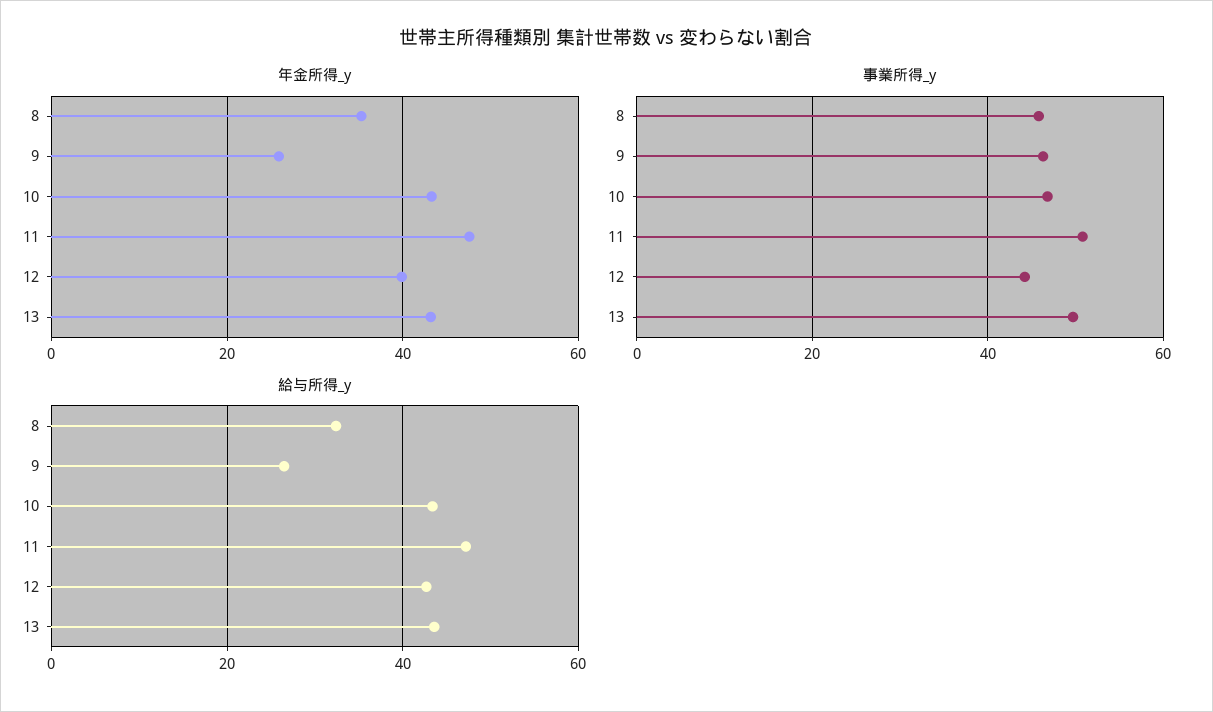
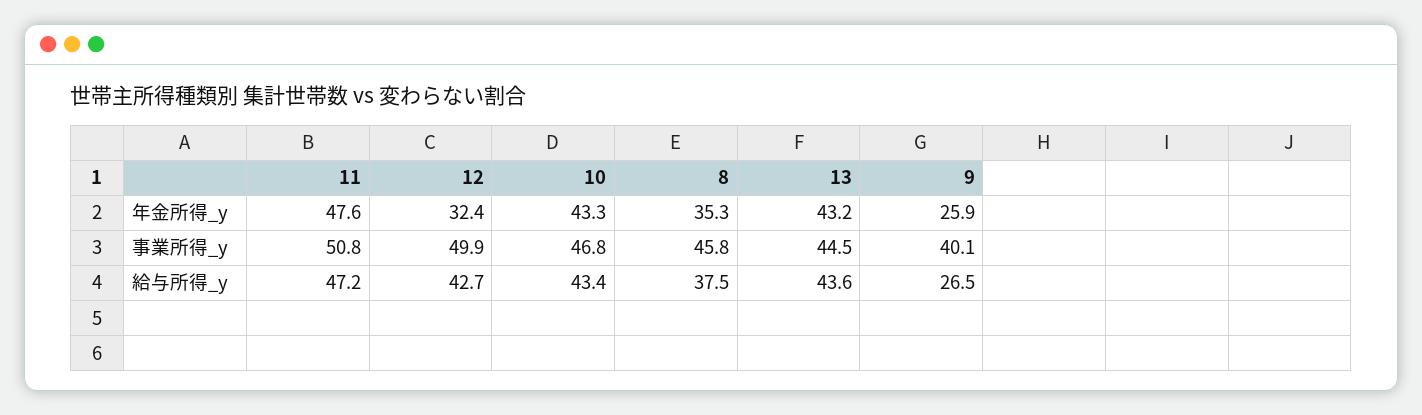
年金所得_y, 12: 40 -> 32.4
事業所得_y, 9: 46 -> 40.1
事業所得_y, 12: 44 -> 49.9
事業所得_y, 13: 50 -> 44.5
給与所得_y, 8: 32 -> 37.5

